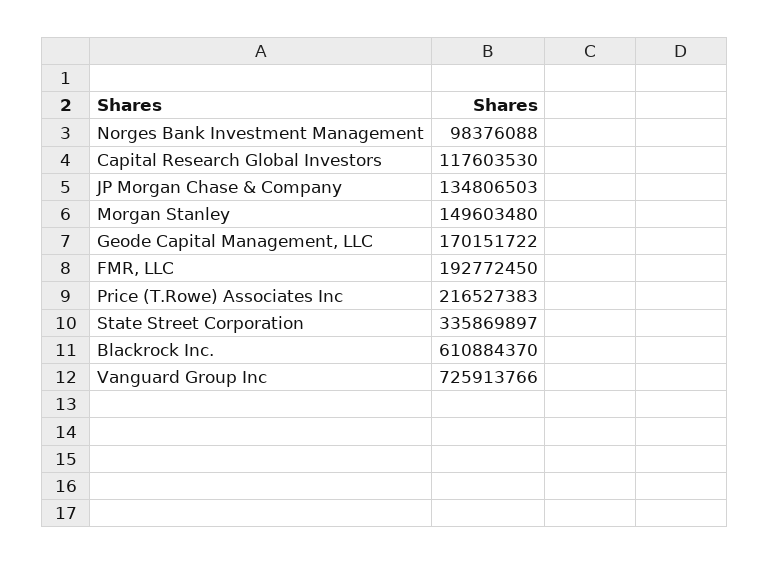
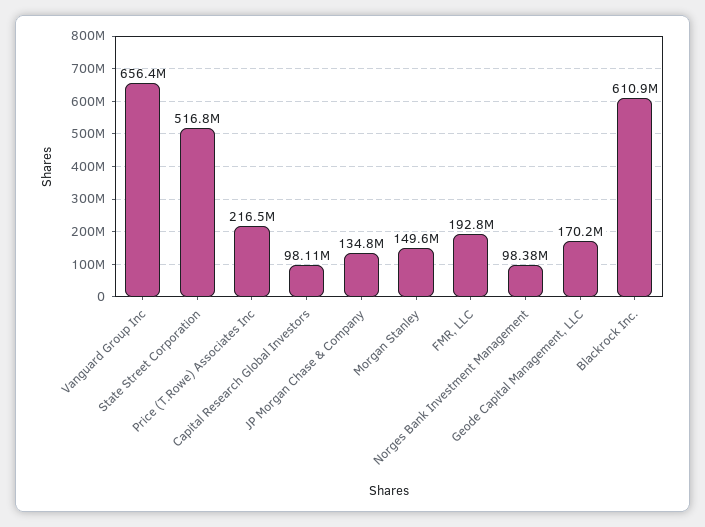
Capital Research Global Investors: 117603530 -> 98110000
State Street Corporation: 335869897 -> 516800000
Vanguard Group Inc: 725913766 -> 656400000

